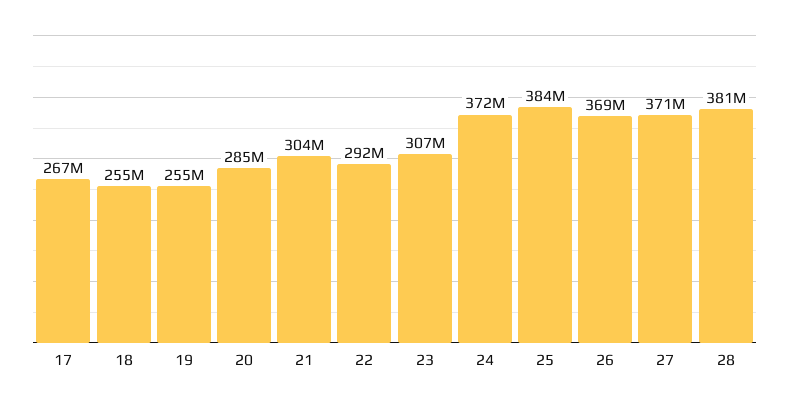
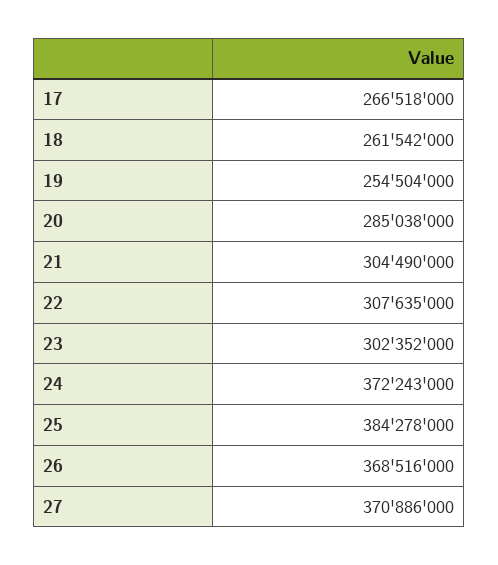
18: 255000000 -> 261542000
22: 292000000 -> 307635000
23: 307000000 -> 302352000
28: 381000000 -> none

